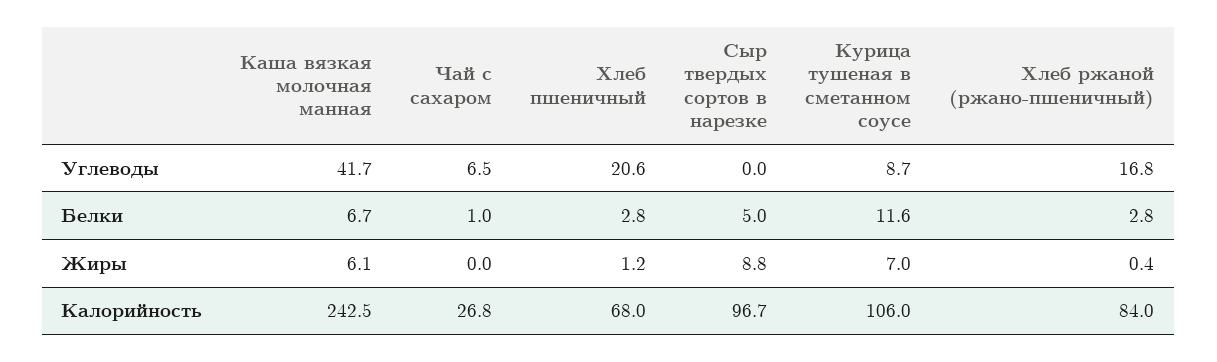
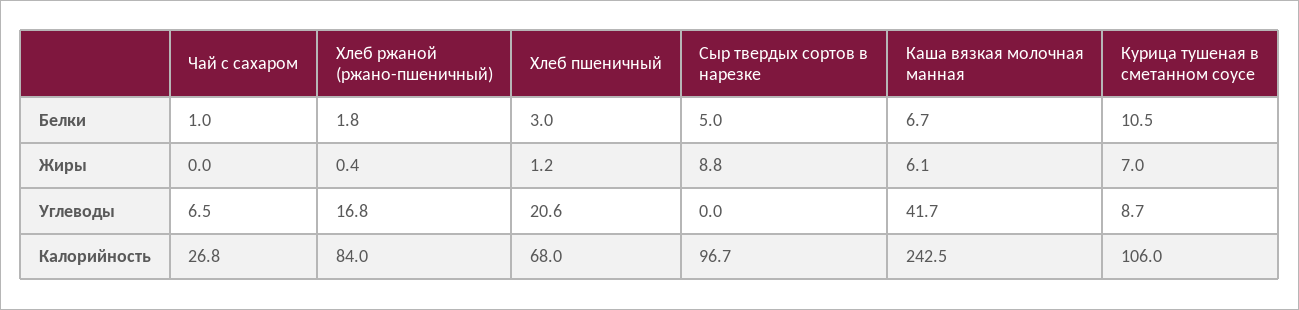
Хлеб пшеничный, Белки: 2.8 -> 3
Курица тушеная в сметанном соусе, Белки: 11.6 -> 10.5
Хлеб ржаной (ржано-пшеничный), Белки: 2.8 -> 1.8

